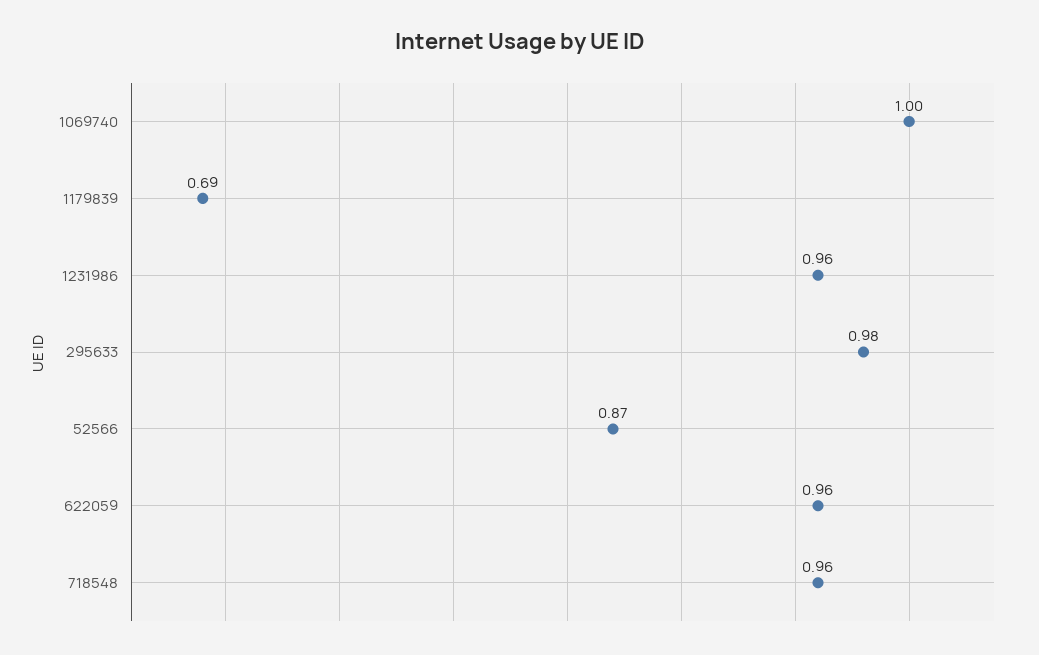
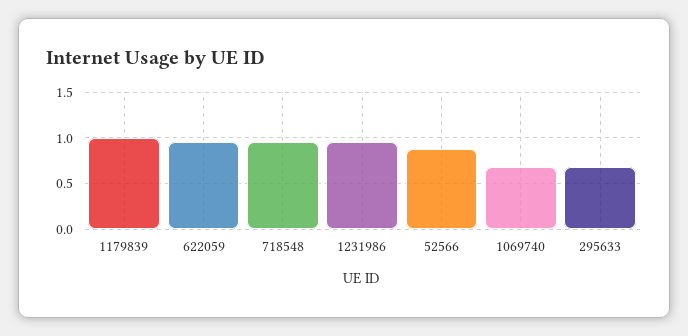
1069740: 1 -> 0.7
1179839: 0.69 -> 1
295633: 0.98 -> 0.7

